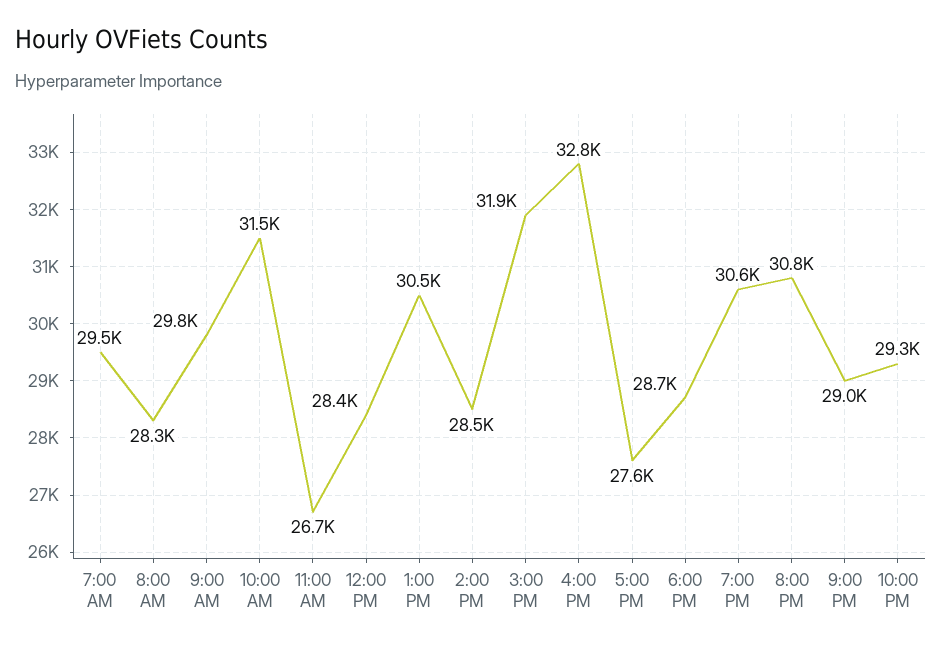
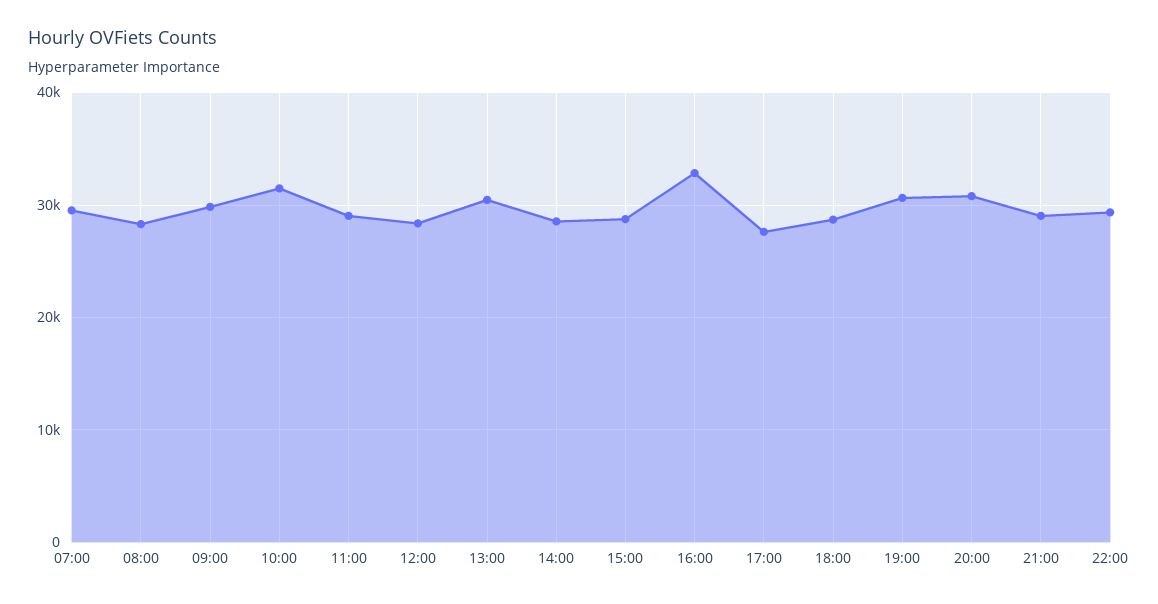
11:00 AM: 26700 -> 29000
3:00 PM: 31900 -> 29000

